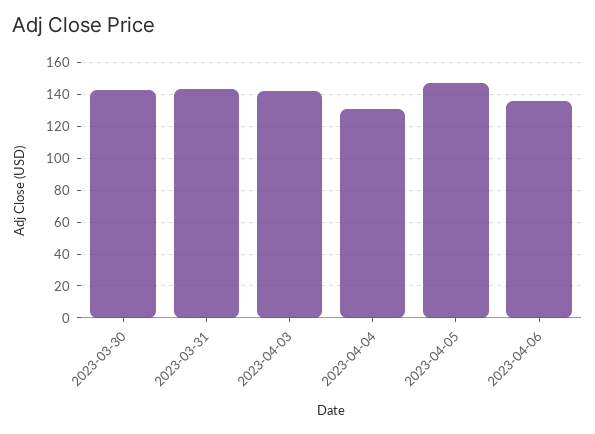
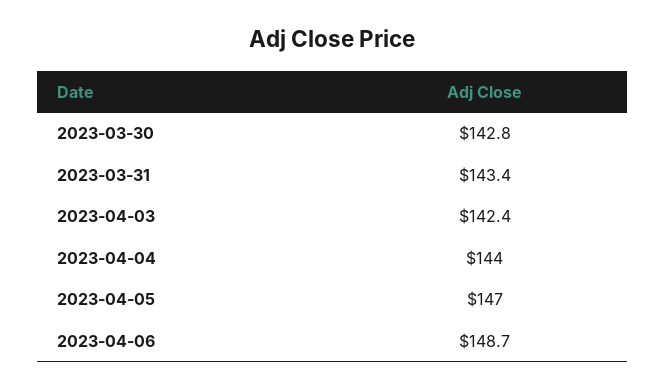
2023-04-04: 130 -> 144
2023-04-06: 135 -> 148.7

